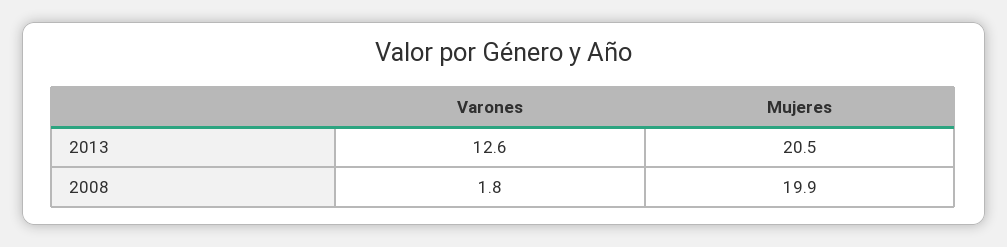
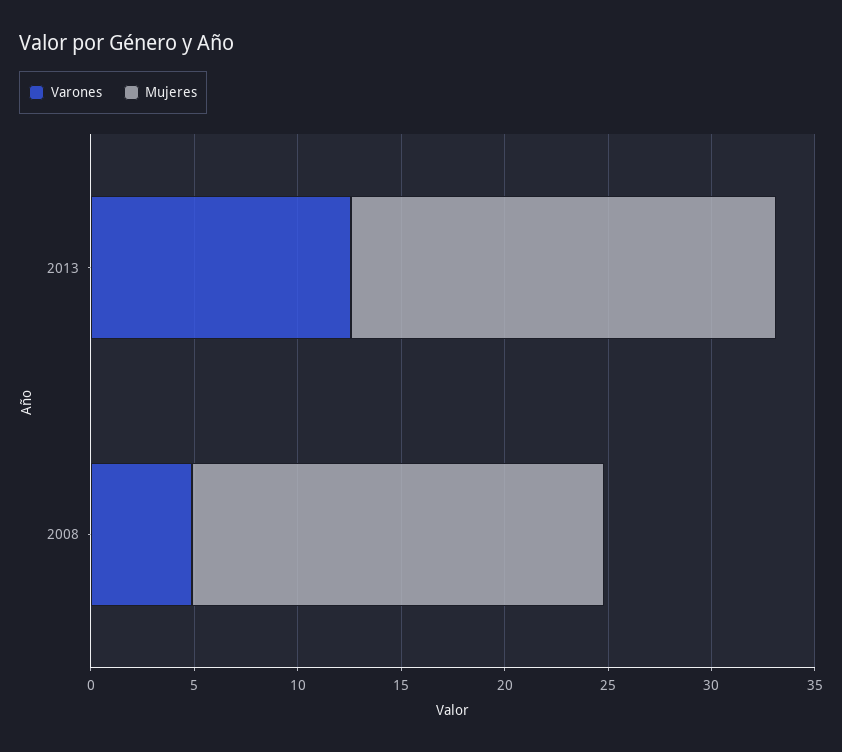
Varones, 2008: 1.8 -> 5

